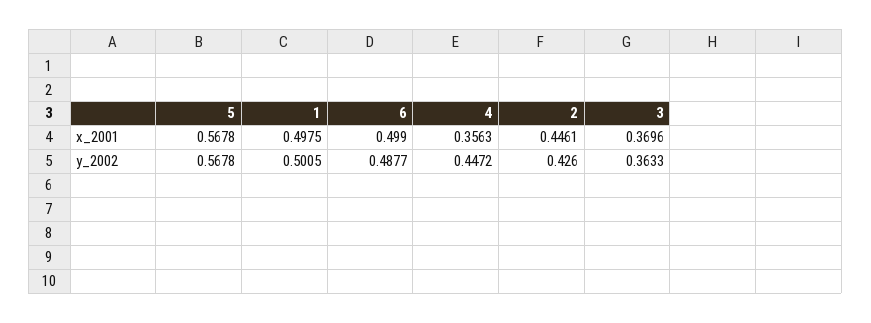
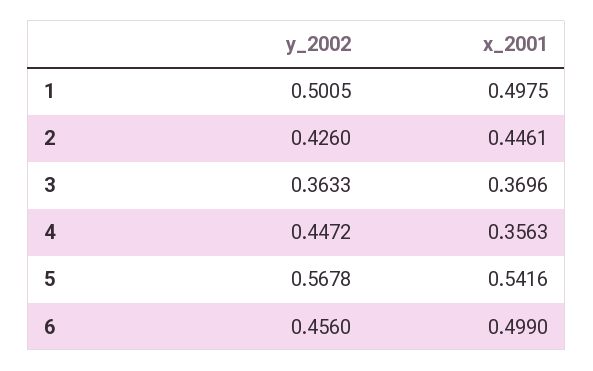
5, x_2001: 0.5678 -> 0.5416
6, y_2002: 0.4877 -> 0.456

